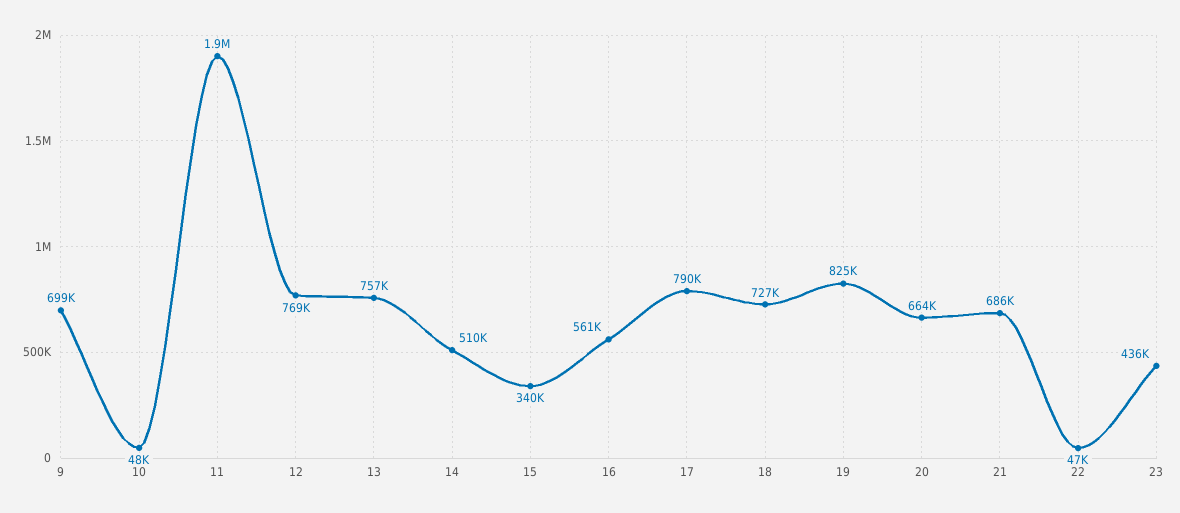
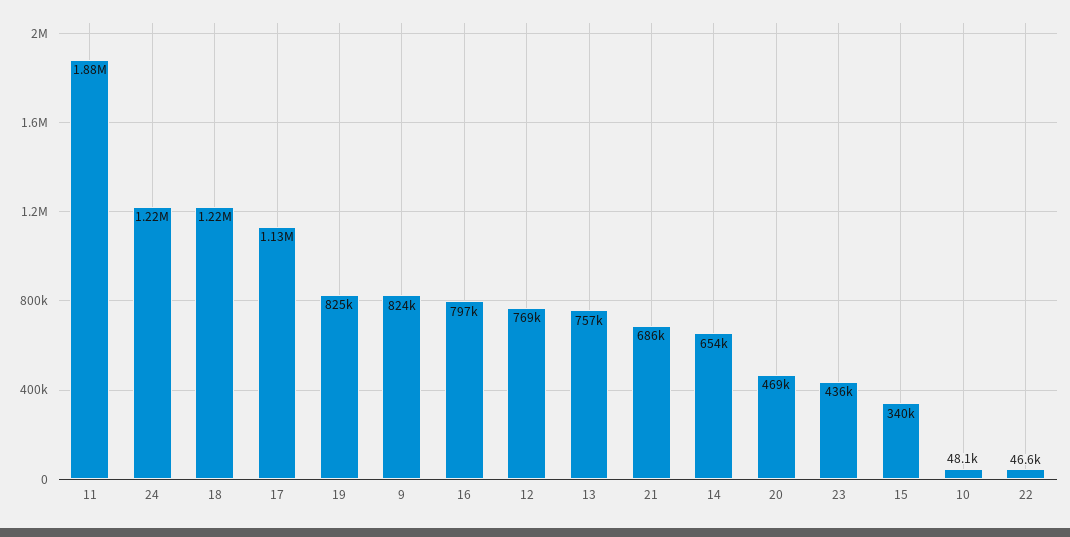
9: 699000 -> 824000
14: 510000 -> 654000
16: 561000 -> 797000
17: 790000 -> 1130000
18: 727000 -> 1220000
20: 664000 -> 469000
24: none -> 1220000

